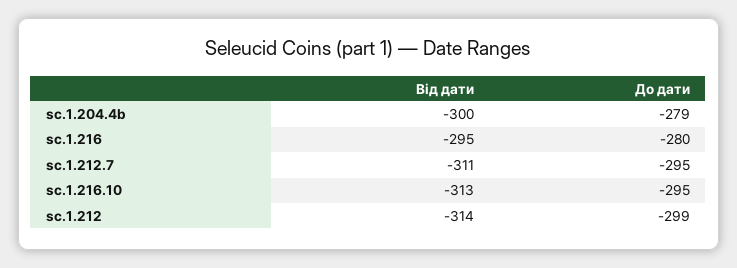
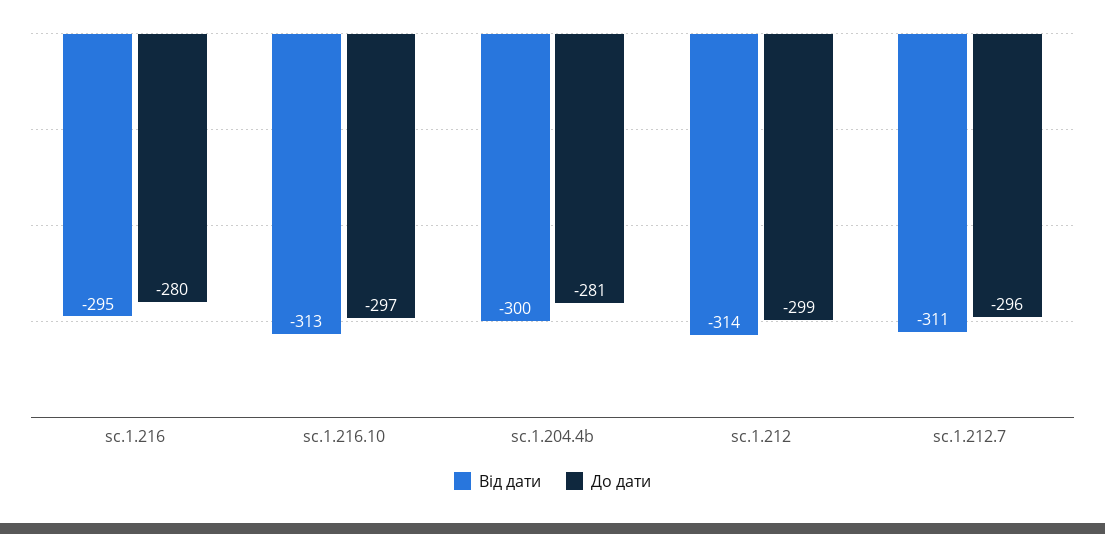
До дати, sc.1.204.4b: -279 -> -281
До дати, sc.1.212.7: -295 -> -296
До дати, sc.1.216.10: -295 -> -297

